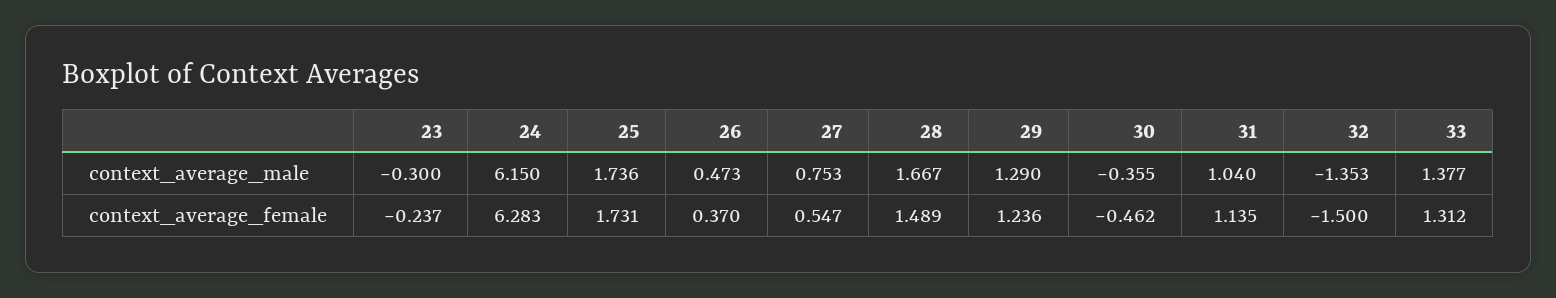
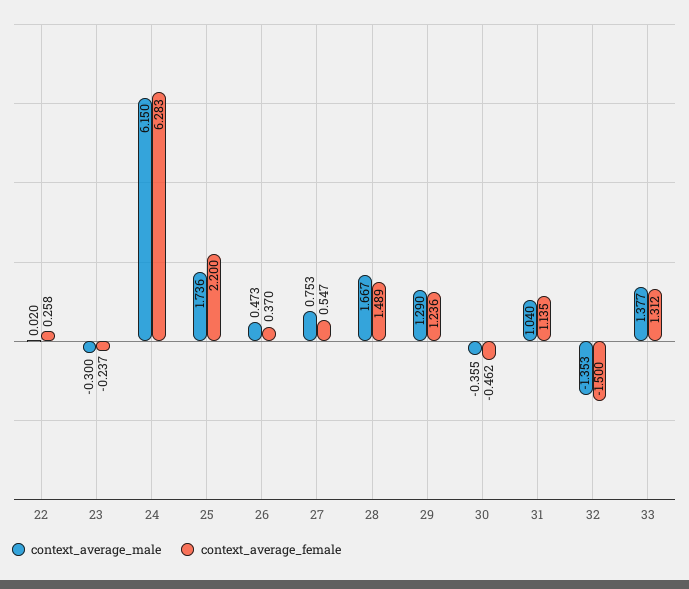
context_average_female, 25: 1.731 -> 2.2
context_average_male, 22: none -> 0.02
context_average_female, 22: none -> 0.258

